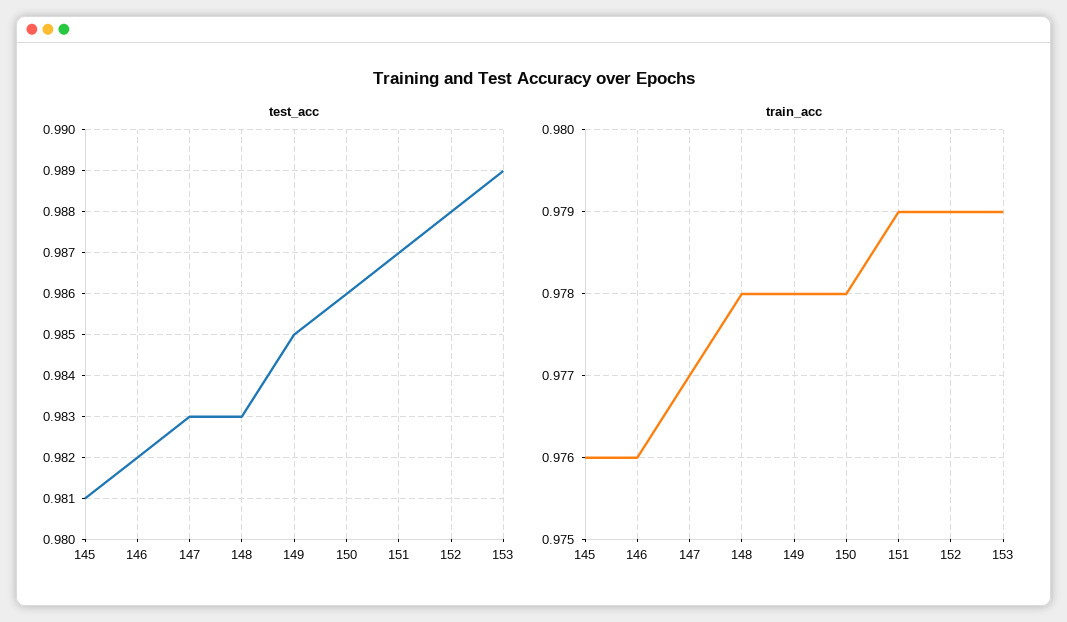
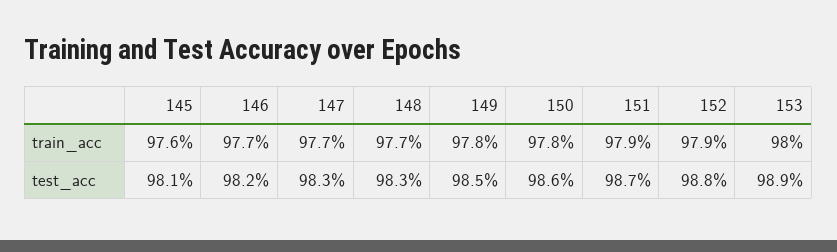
train_acc, 146: 0.976 -> 0.977
train_acc, 148: 0.978 -> 0.977
train_acc, 153: 0.979 -> 0.98

